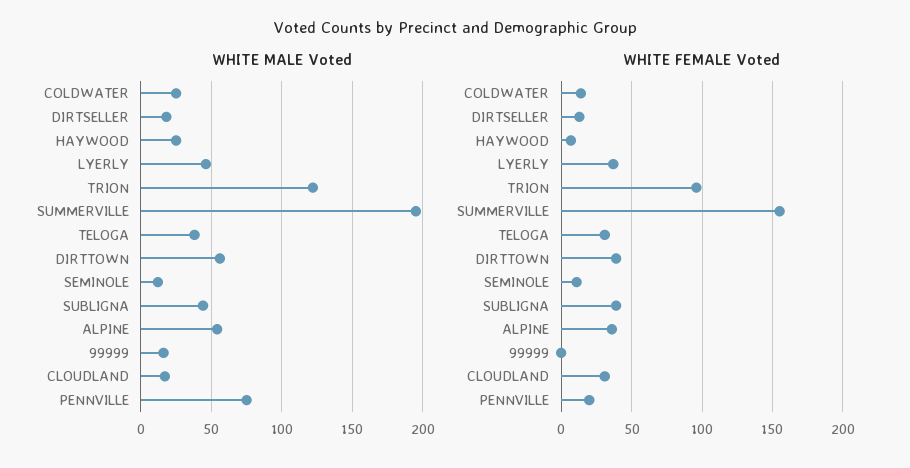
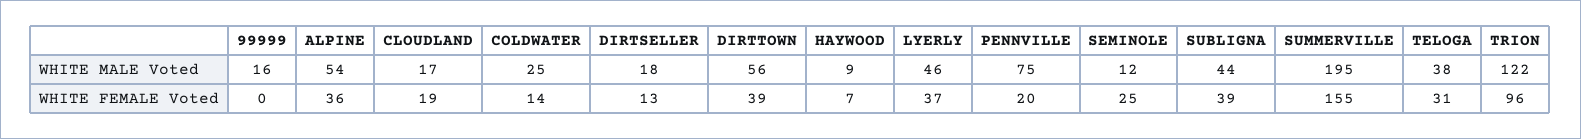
WHITE MALE Voted, HAYWOOD: 25 -> 9
WHITE FEMALE Voted, SEMINOLE: 10 -> 25
WHITE FEMALE Voted, CLOUDLAND: 30 -> 19

